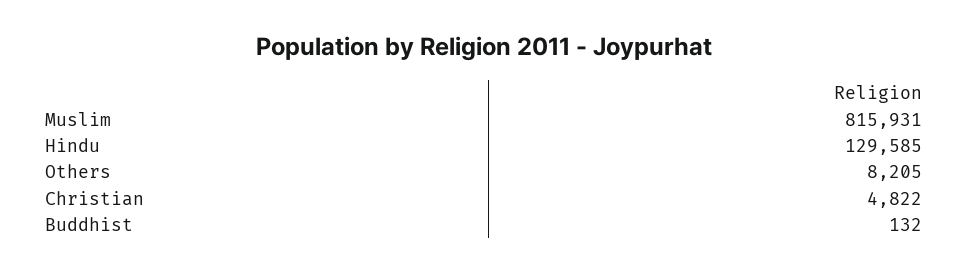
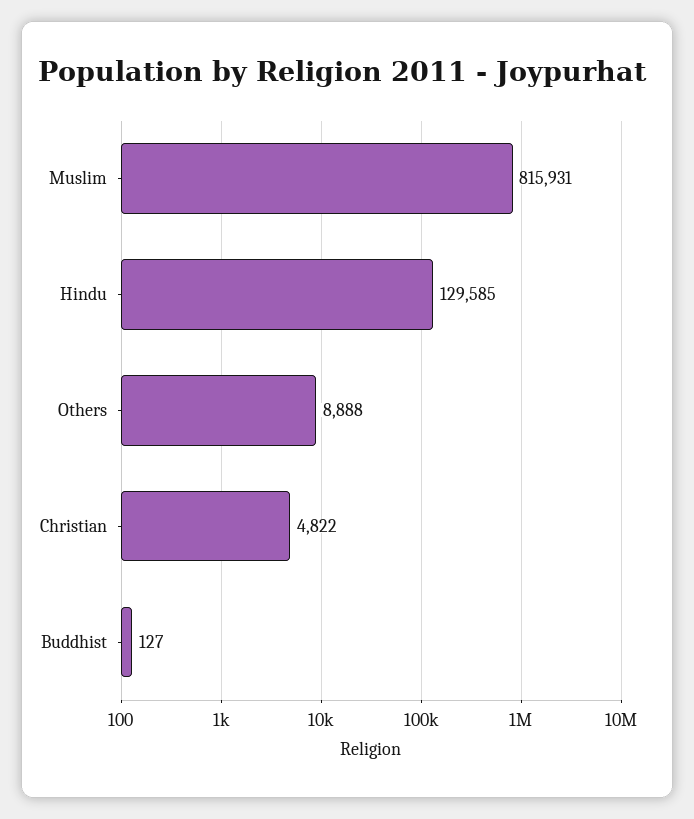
Others: 8205 -> 8888
Buddhist: 132 -> 127

